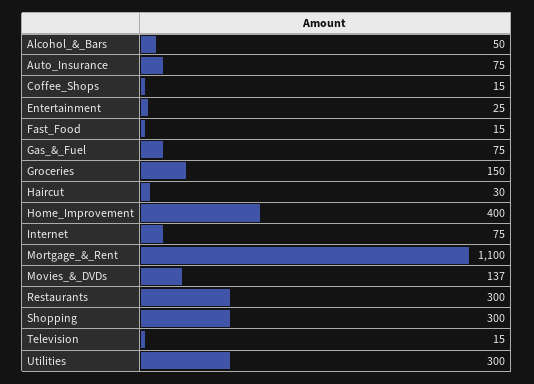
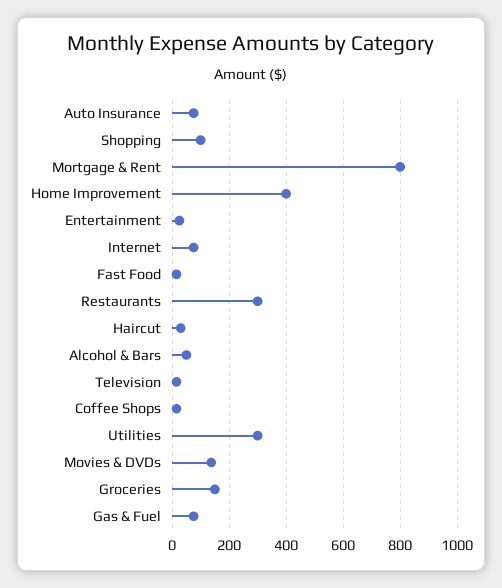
Mortgage_&_Rent: 1100 -> 800
Shopping: 300 -> 100

